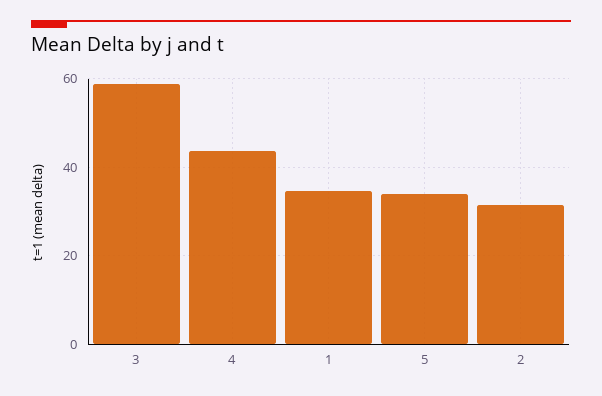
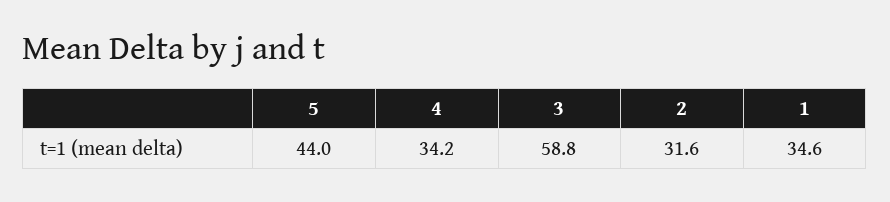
4: 44 -> 34.2
5: 34 -> 44

